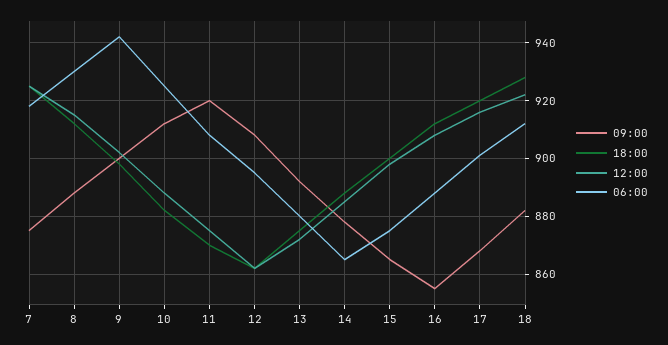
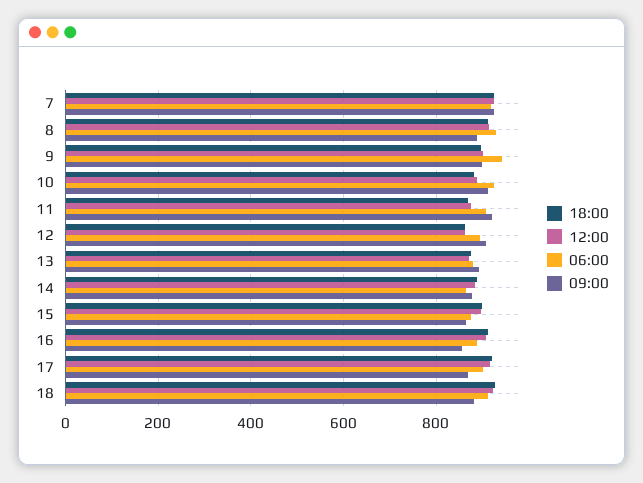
09:00, 7: 875 -> 920

